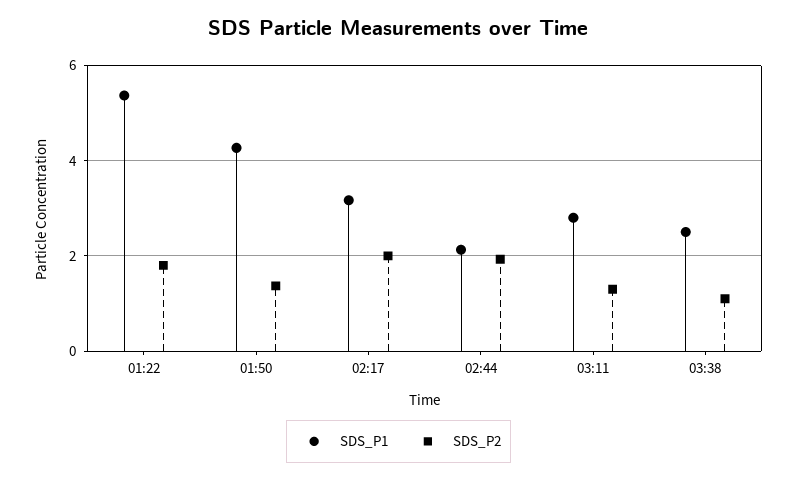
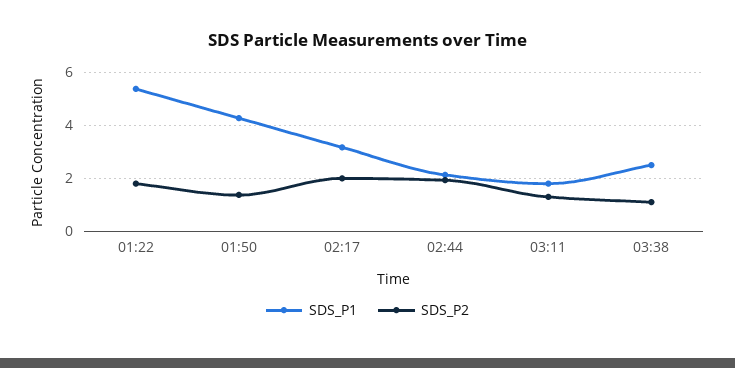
SDS_P1, 03:11: 2.8 -> 1.75

